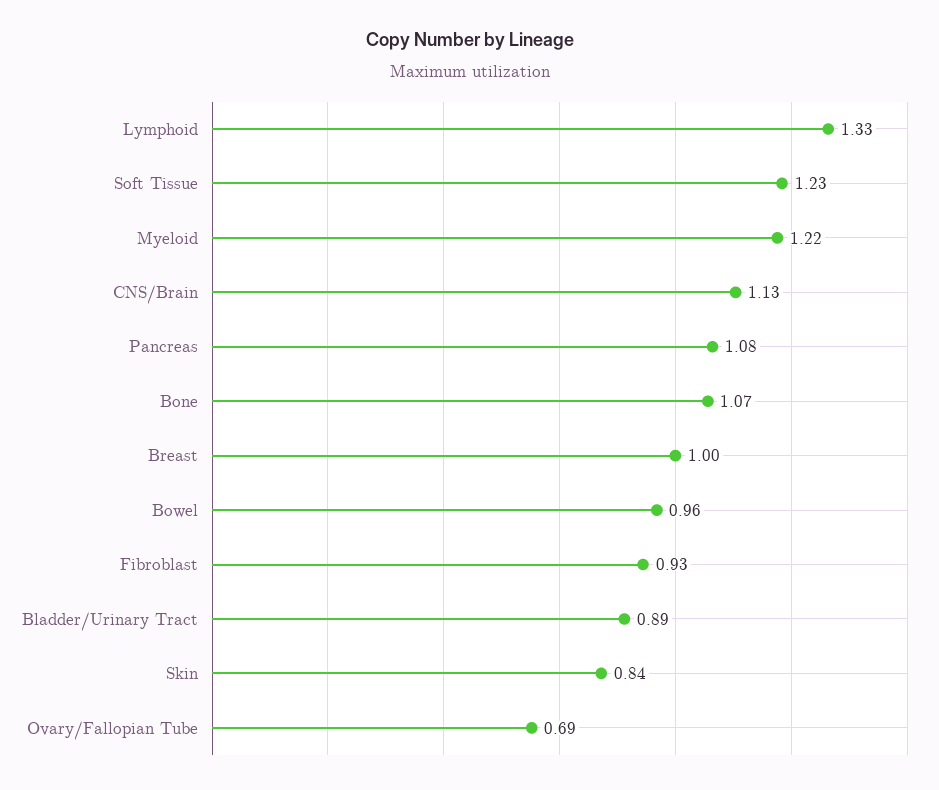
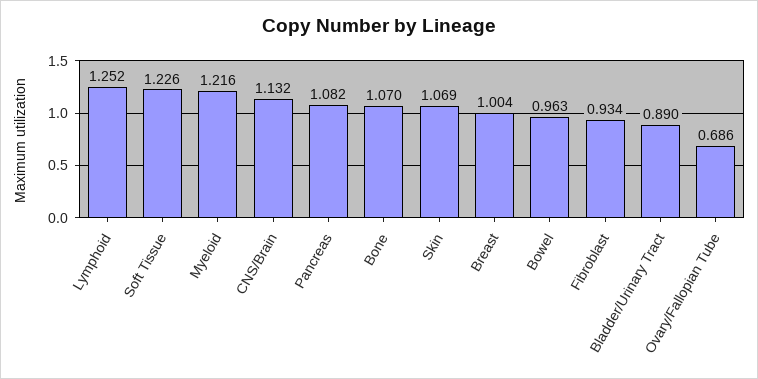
Lymphoid: 1.33 -> 1.252
Skin: 0.84 -> 1.069

